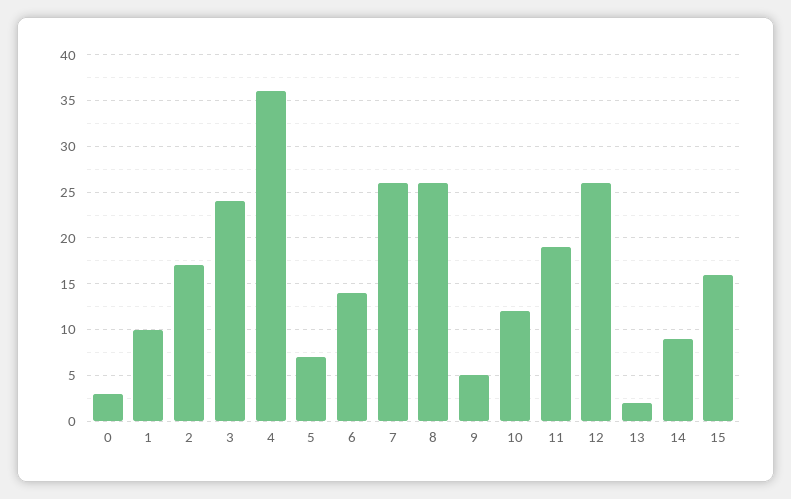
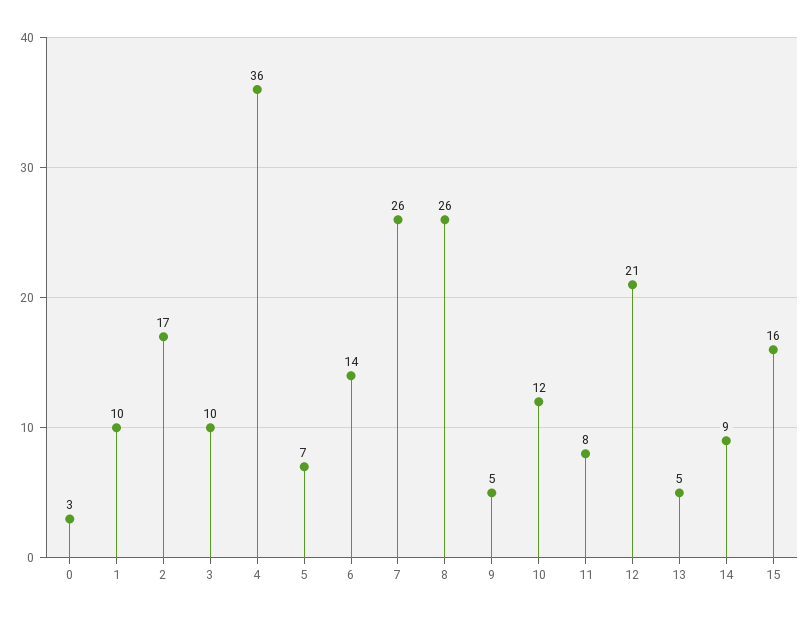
3: 24 -> 10
11: 19 -> 8
12: 26 -> 21
13: 2 -> 5

